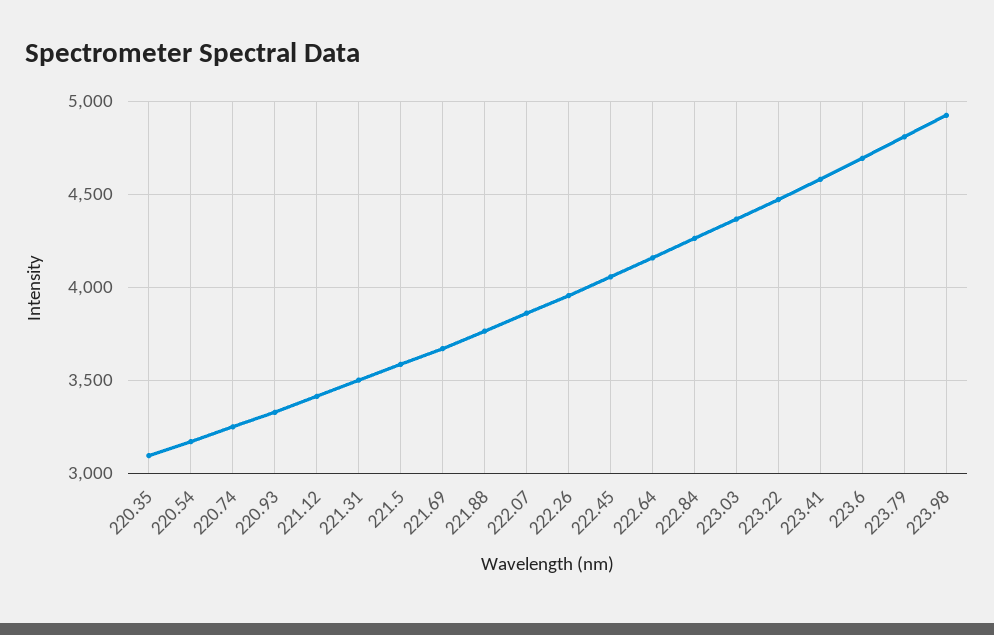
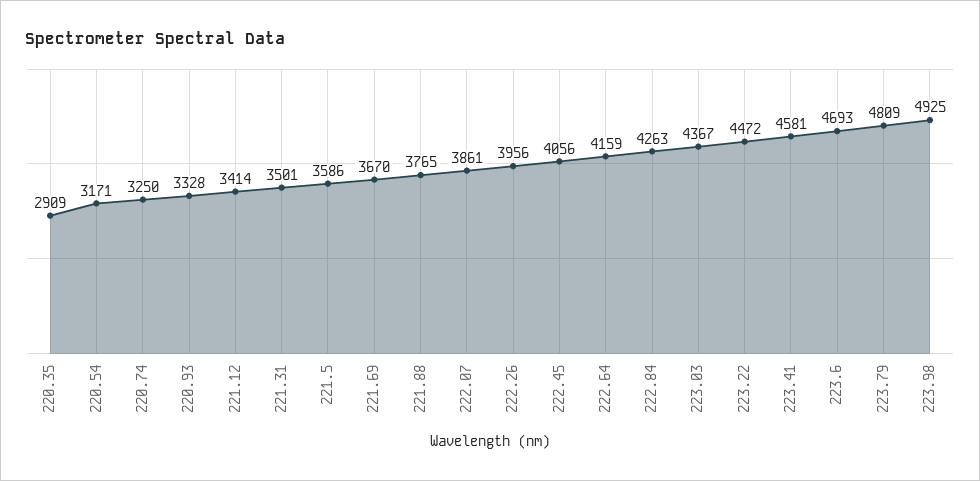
220.35: 3100 -> 2909

